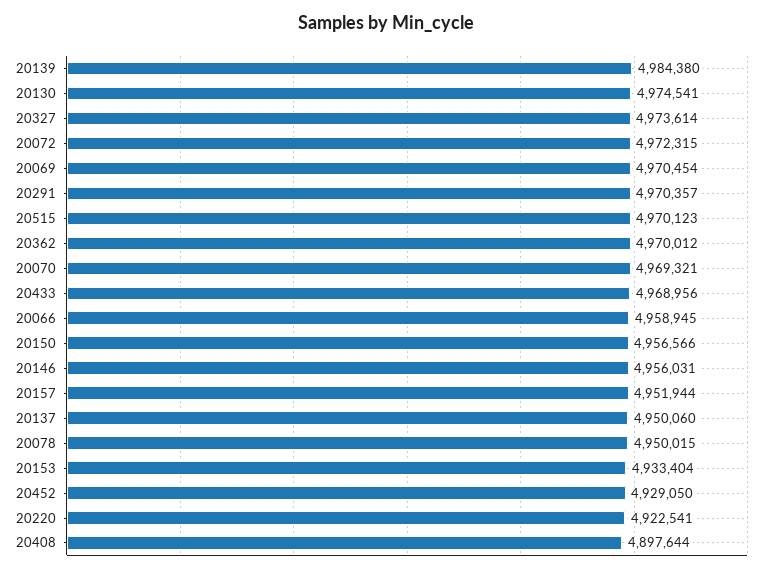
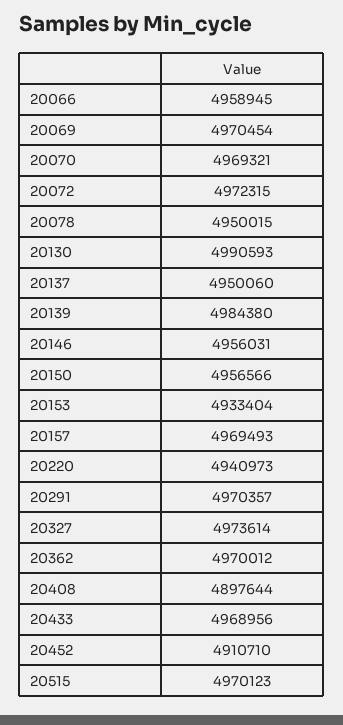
20130: 4974541 -> 4990593
20157: 4951944 -> 4969493
20452: 4929050 -> 4910710
20220: 4922541 -> 4940973

